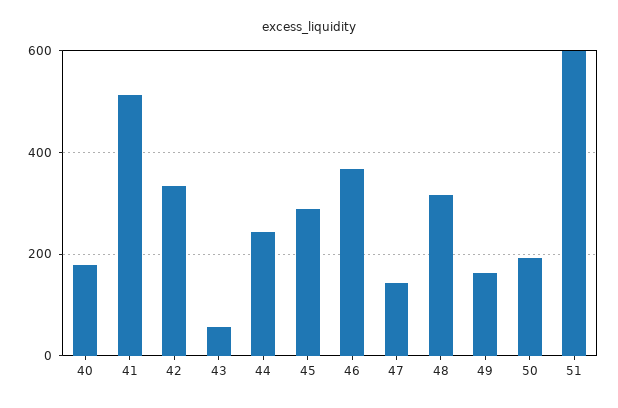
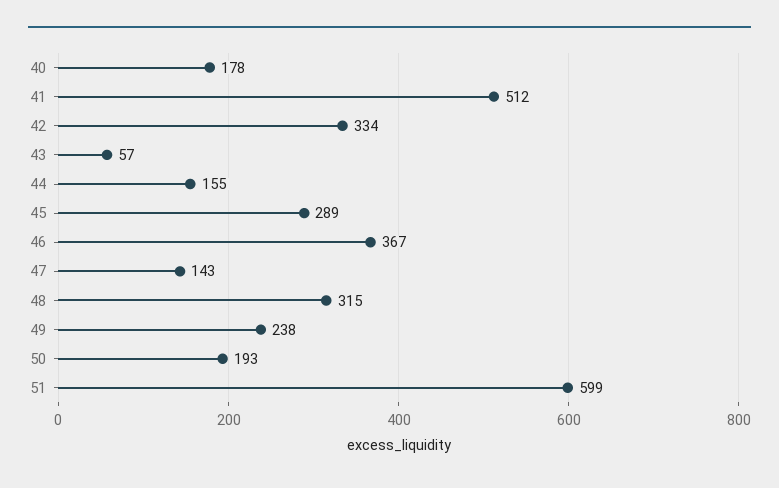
44: 240 -> 155
49: 160 -> 238

